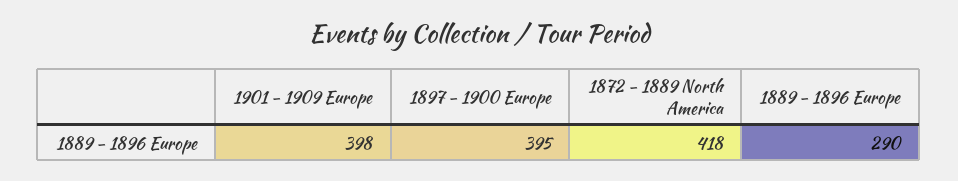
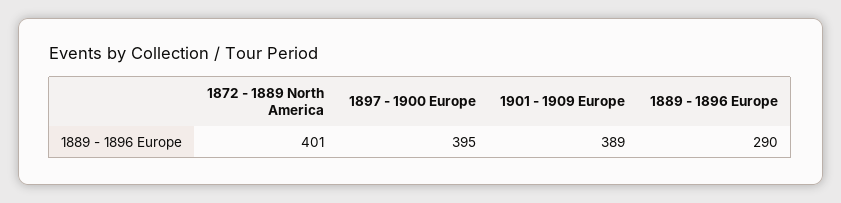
1901 - 1909 Europe: 398 -> 389
1872 - 1889 North America: 418 -> 401

